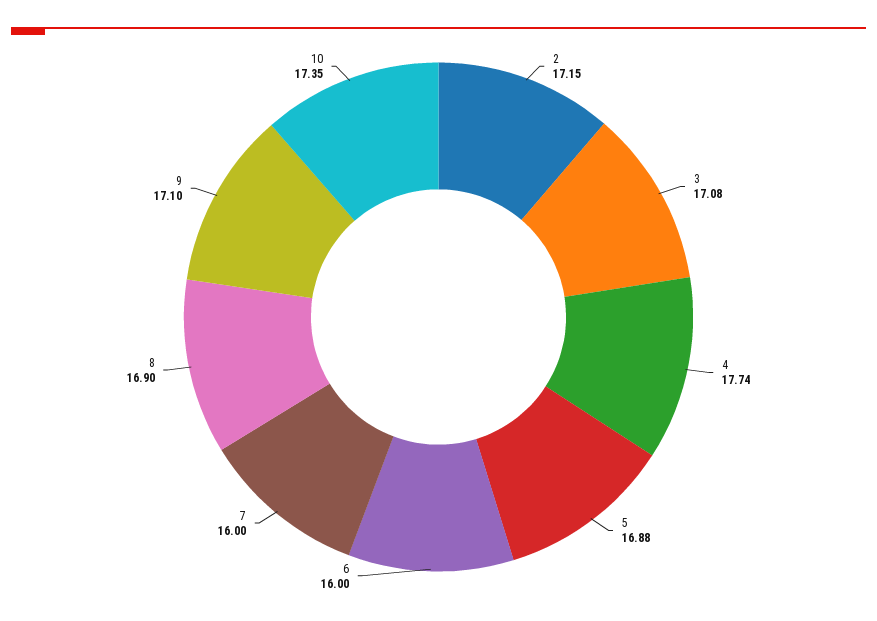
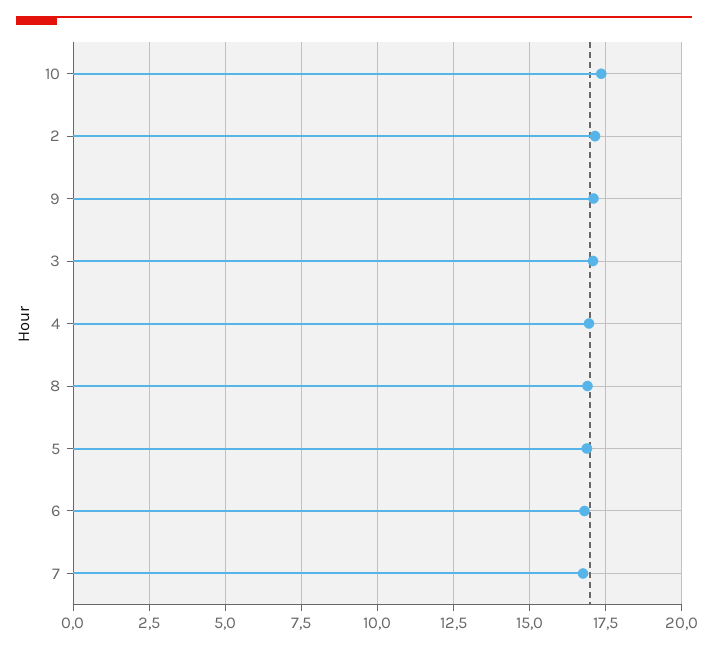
4: 17.74 -> 17
6: 16 -> 16.75
7: 16 -> 16.75

